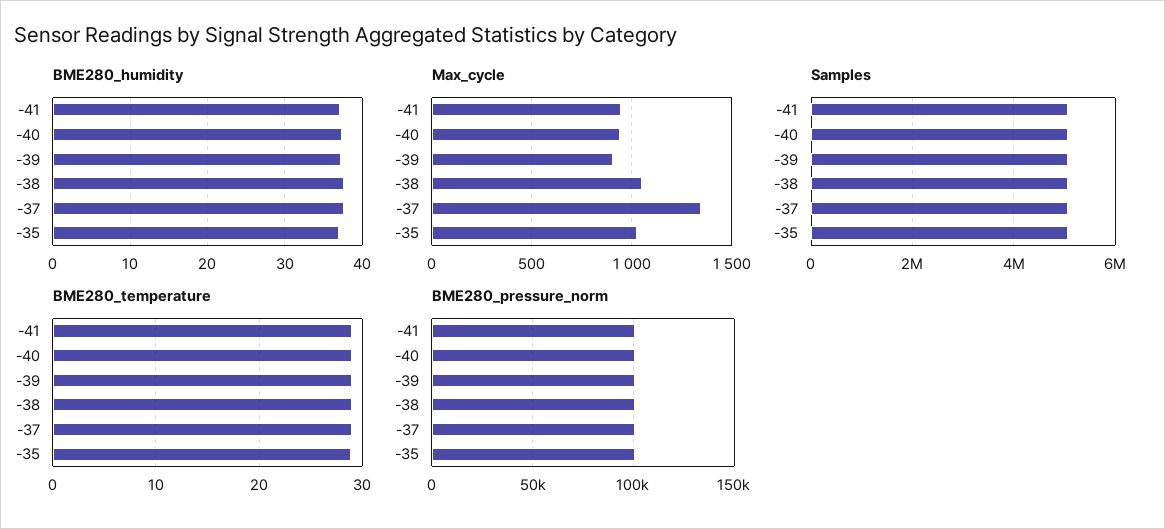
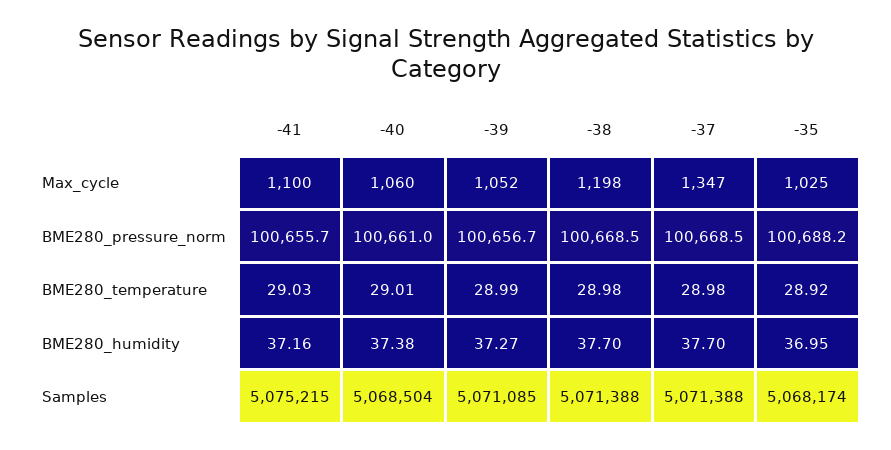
Max_cycle, -41: 950 -> 1100
Max_cycle, -40: 950 -> 1060
Max_cycle, -39: 900 -> 1052
Max_cycle, -38: 1050 -> 1198

